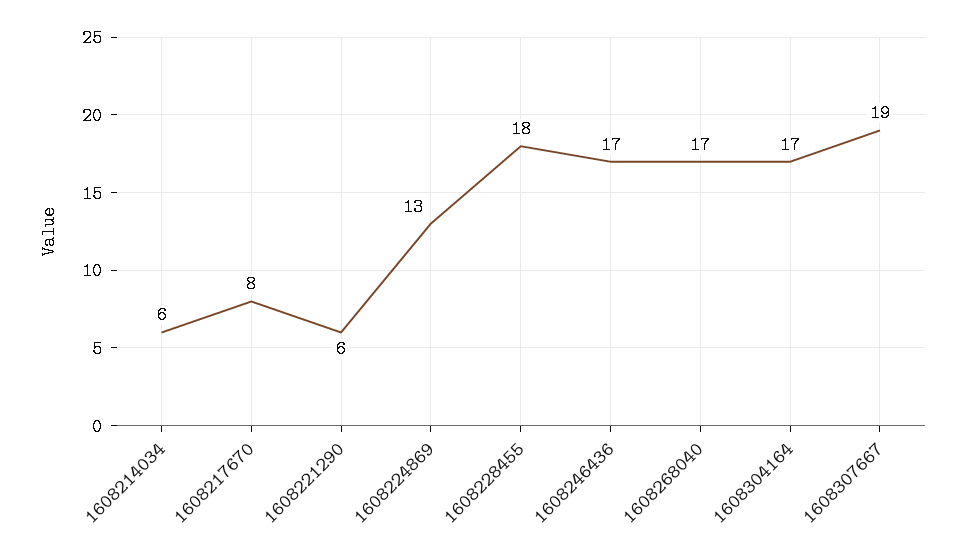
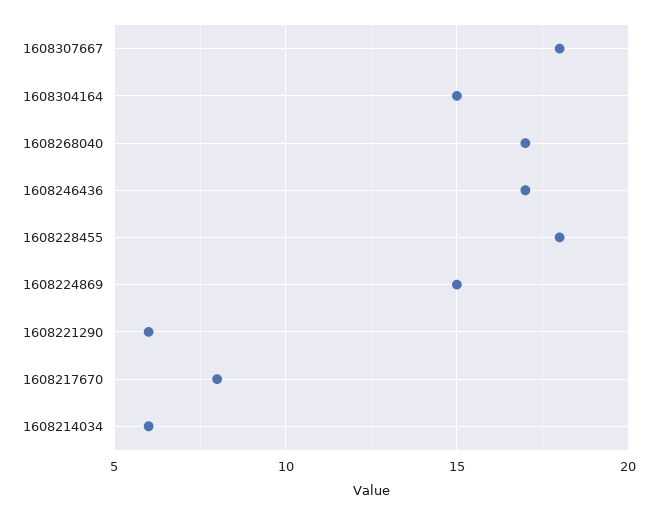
1608224869: 13 -> 15
1608304164: 17 -> 15
1608307667: 19 -> 18

